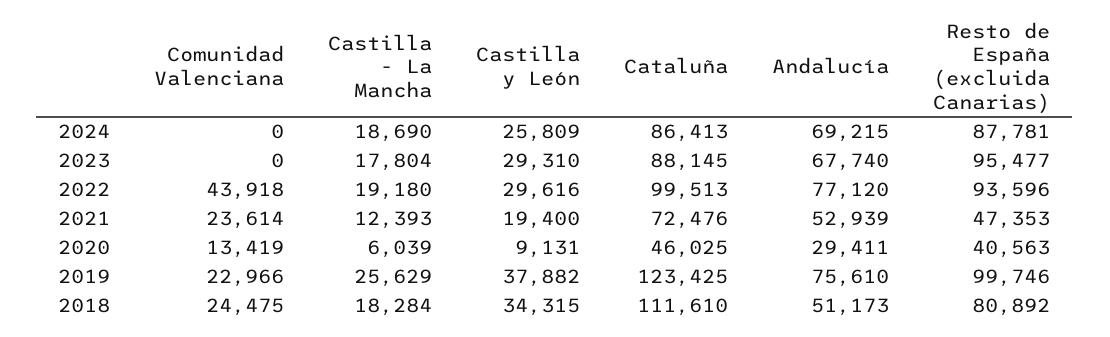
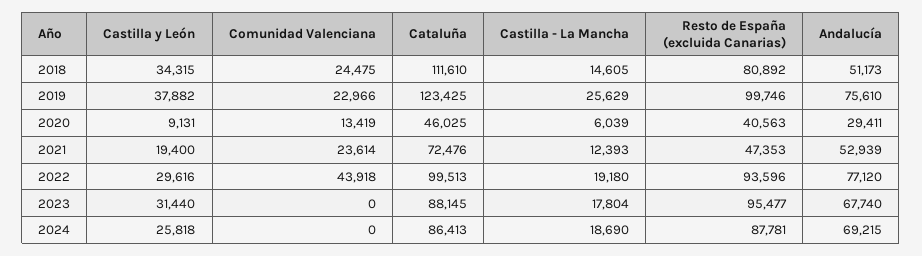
Castilla y León, 2024: 25809 -> 25818
Castilla y León, 2023: 29310 -> 31440
Castilla - La Mancha, 2018: 18284 -> 14605

